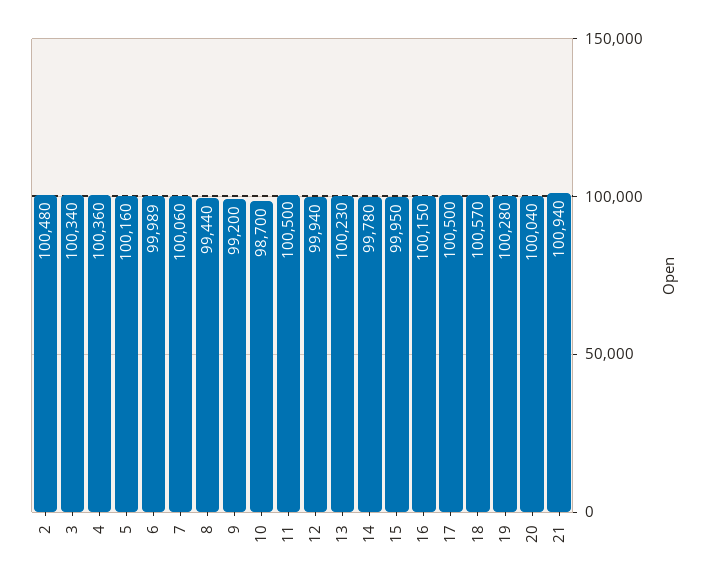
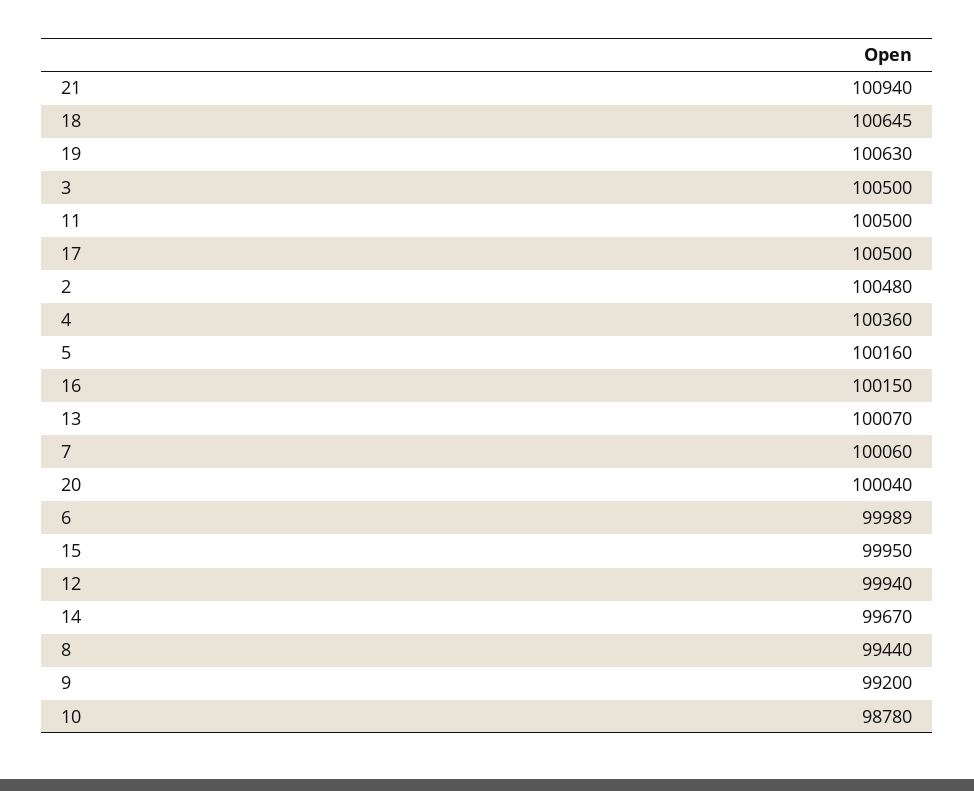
3: 100340 -> 100500
10: 98700 -> 98780
13: 100230 -> 100070
14: 99780 -> 99670
18: 100570 -> 100645
19: 100280 -> 100630

